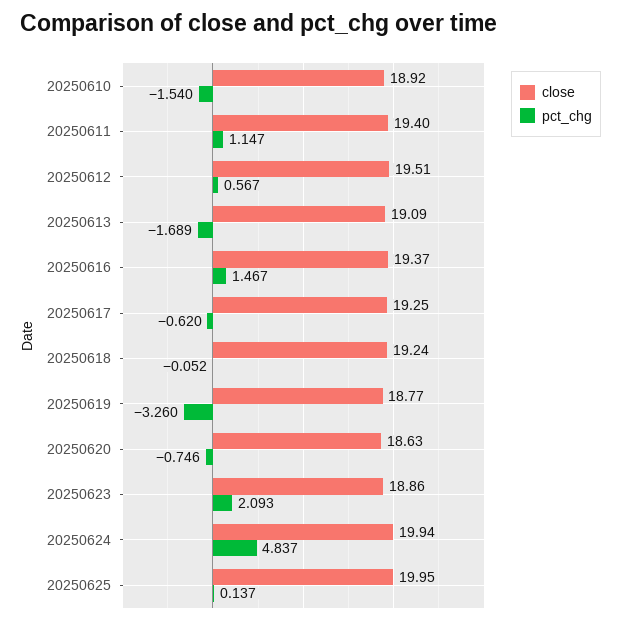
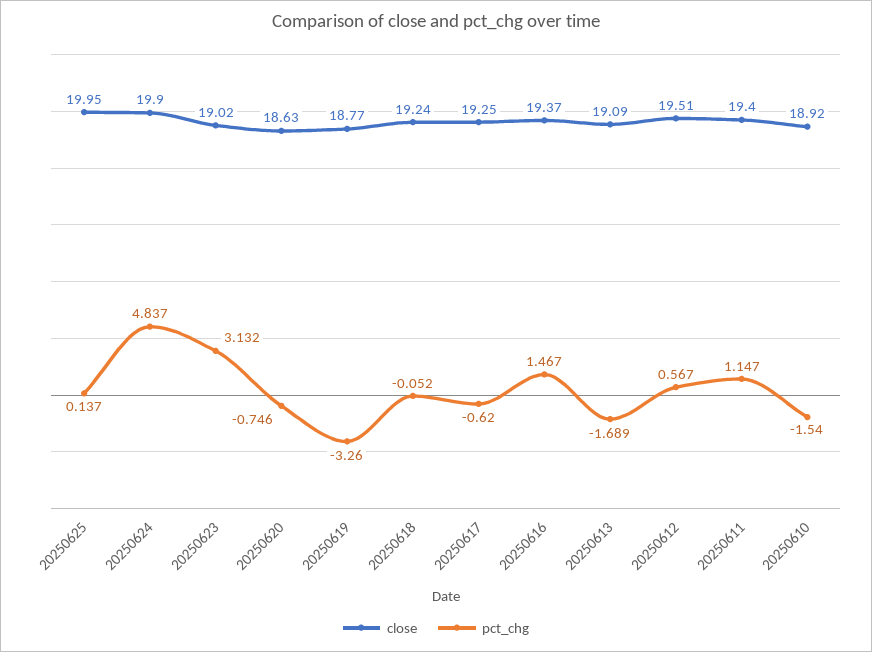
close, 20250623: 18.86 -> 19.02
pct_chg, 20250623: 2.093 -> 3.132
close, 20250624: 19.94 -> 19.9

